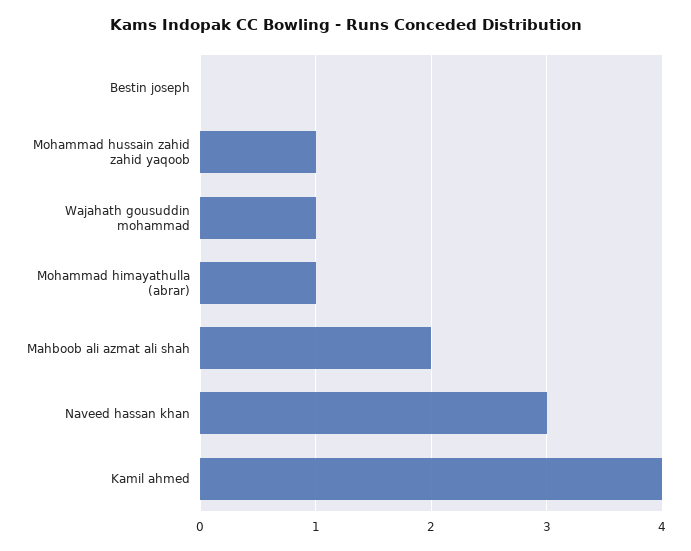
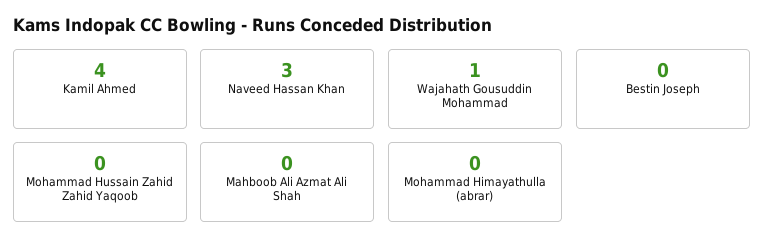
Mohammad hussain zahid zahid yaqoob: 1 -> 0
Mohammad himayathulla (abrar): 1 -> 0
Mahboob ali azmat ali shah: 2 -> 0

